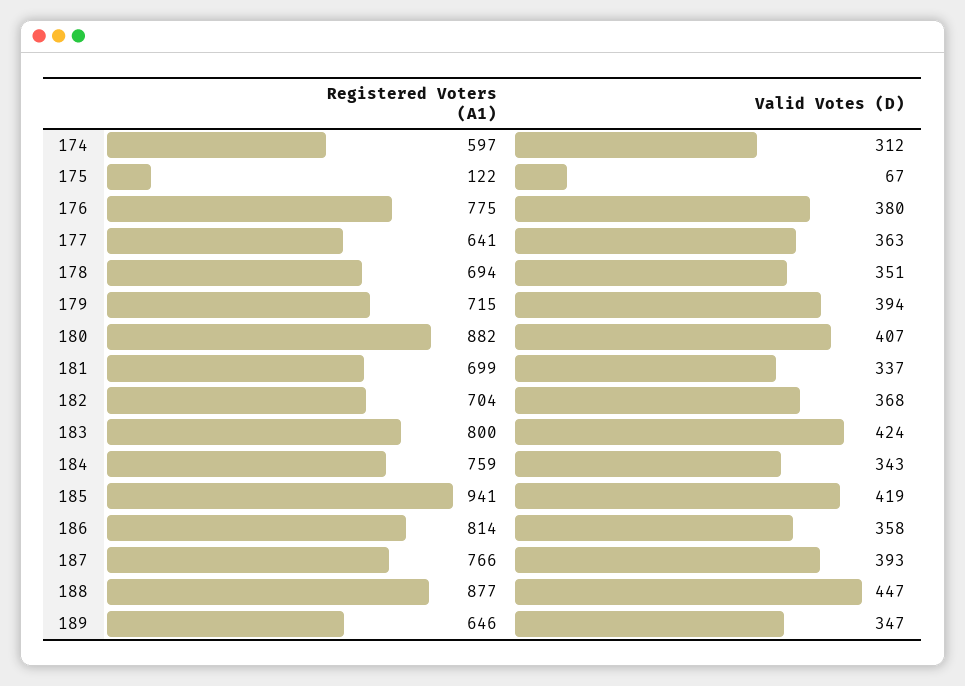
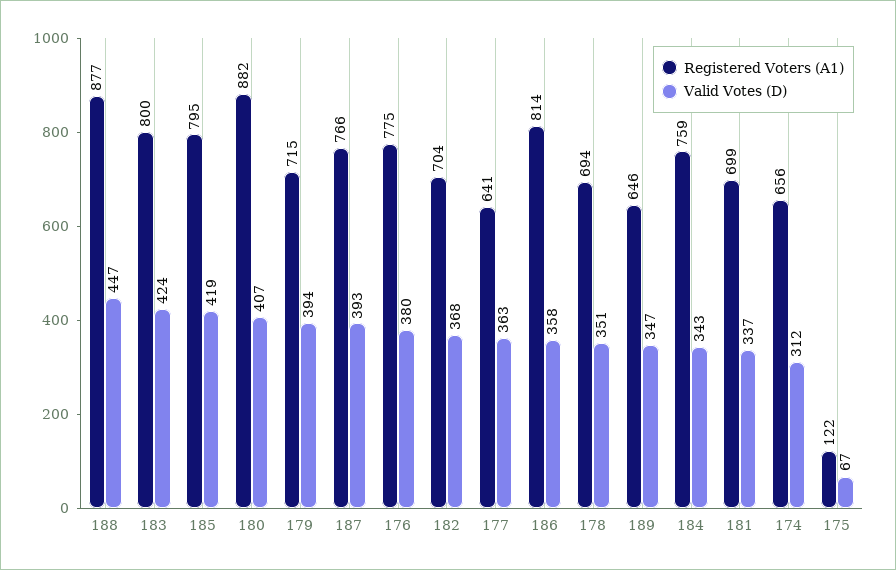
Registered Voters (A1), 174: 597 -> 656
Registered Voters (A1), 185: 941 -> 795

